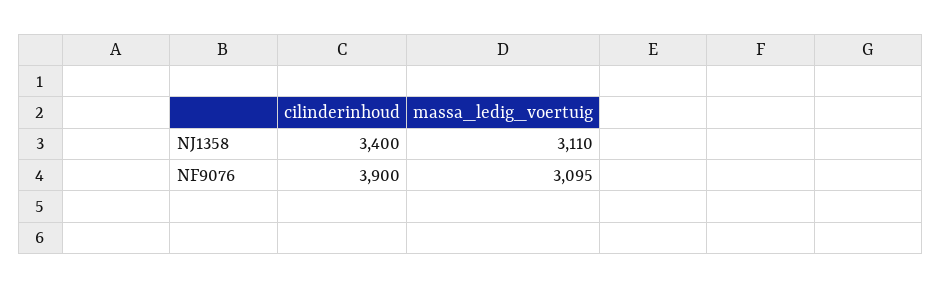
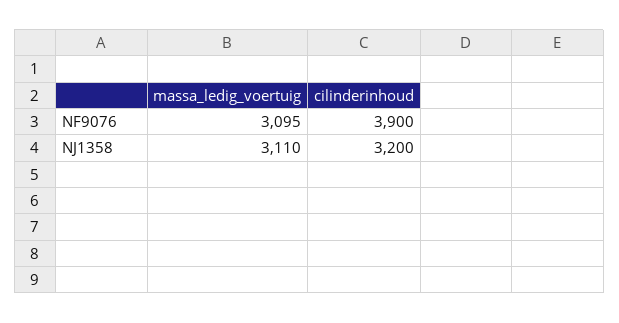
cilinderinhoud, NJ1358: 3400 -> 3200

